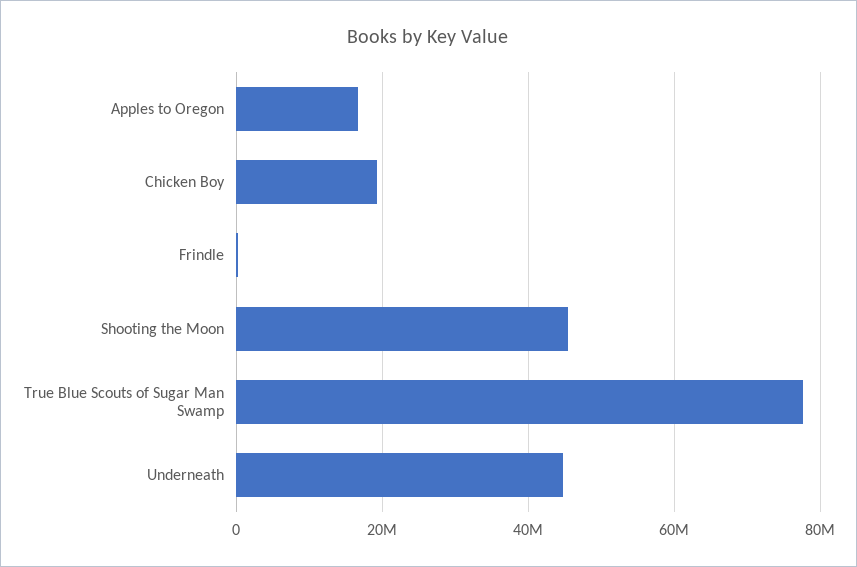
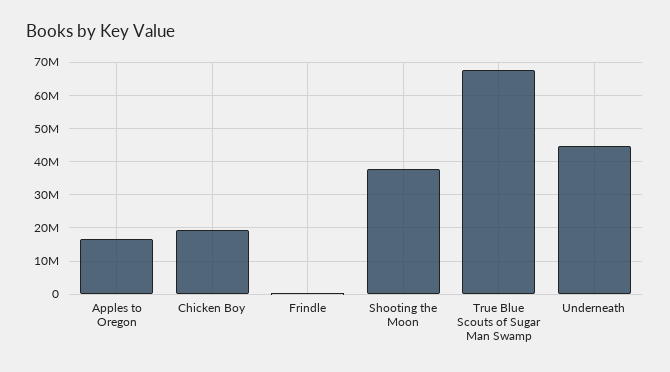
Shooting the Moon: 46000000 -> 38000000
True Blue Scouts of Sugar Man Swamp: 78000000 -> 68000000

